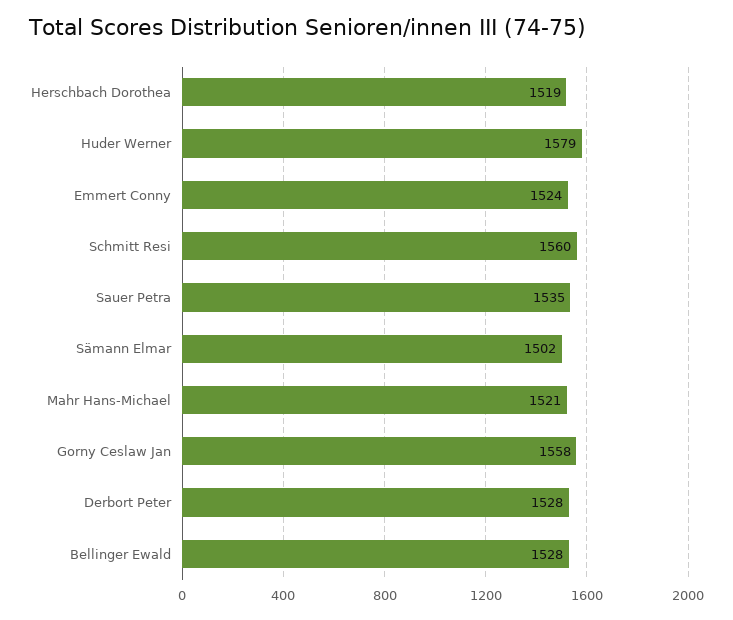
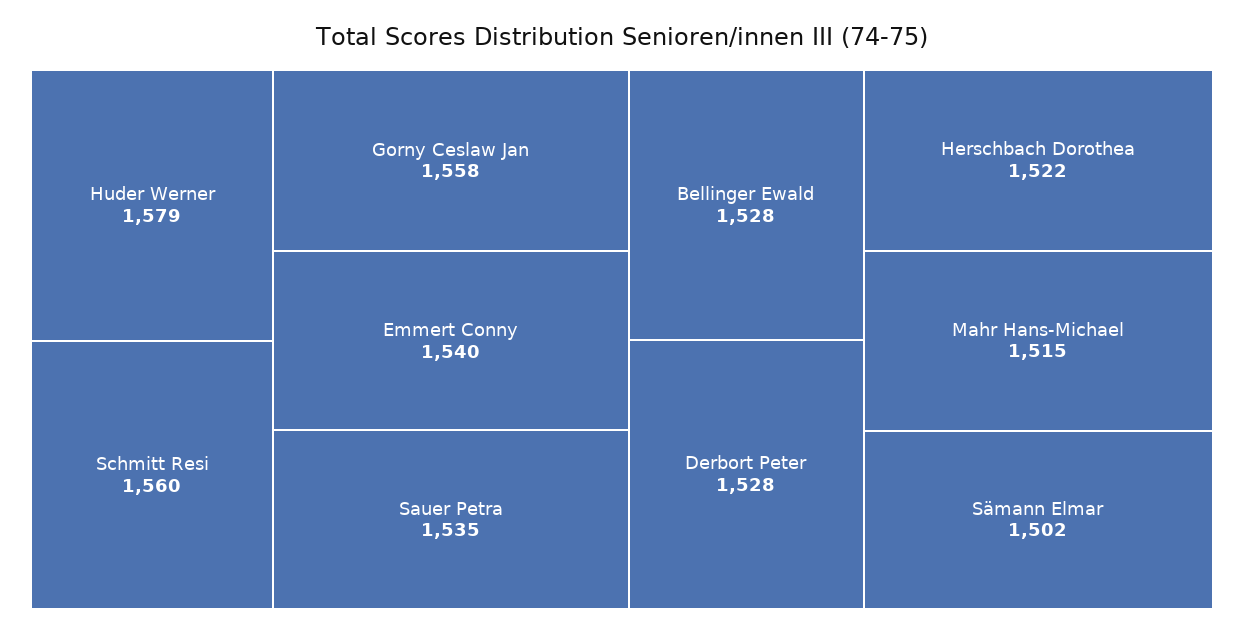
Herschbach Dorothea: 1519 -> 1522
Emmert Conny: 1524 -> 1540
Mahr Hans-Michael: 1521 -> 1515

